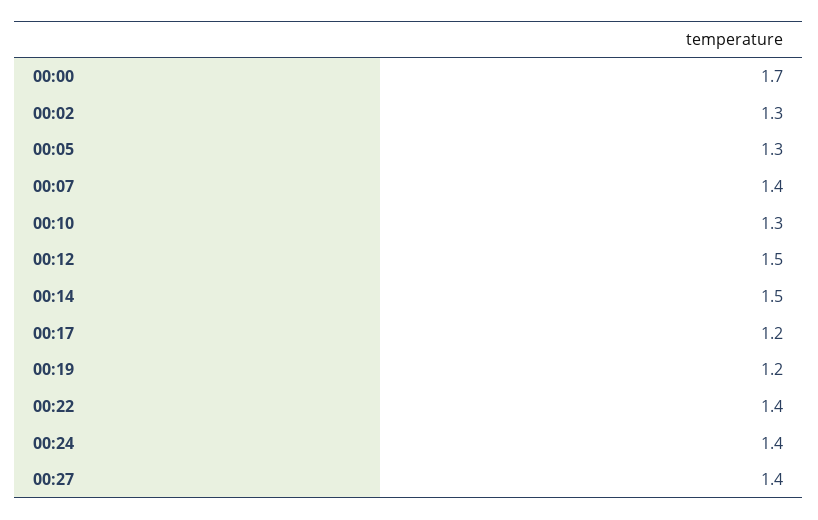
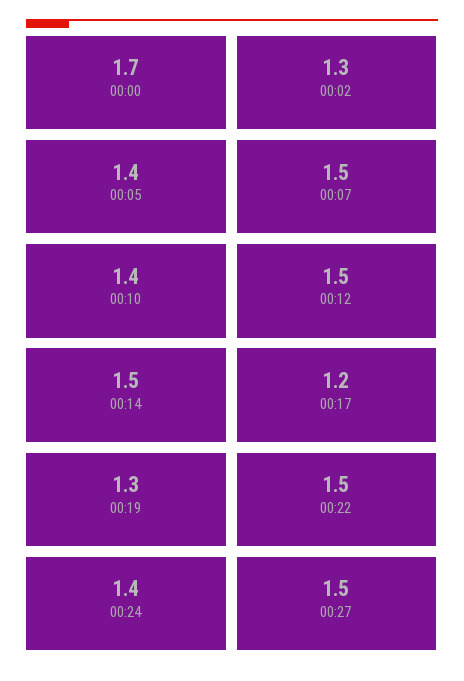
00:05: 1.3 -> 1.4
00:07: 1.4 -> 1.5
00:10: 1.3 -> 1.4
00:19: 1.2 -> 1.3
00:22: 1.4 -> 1.5
00:27: 1.4 -> 1.5

